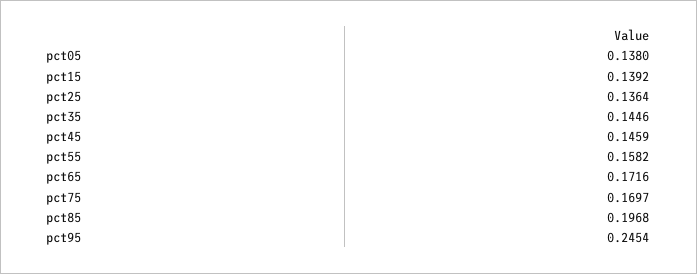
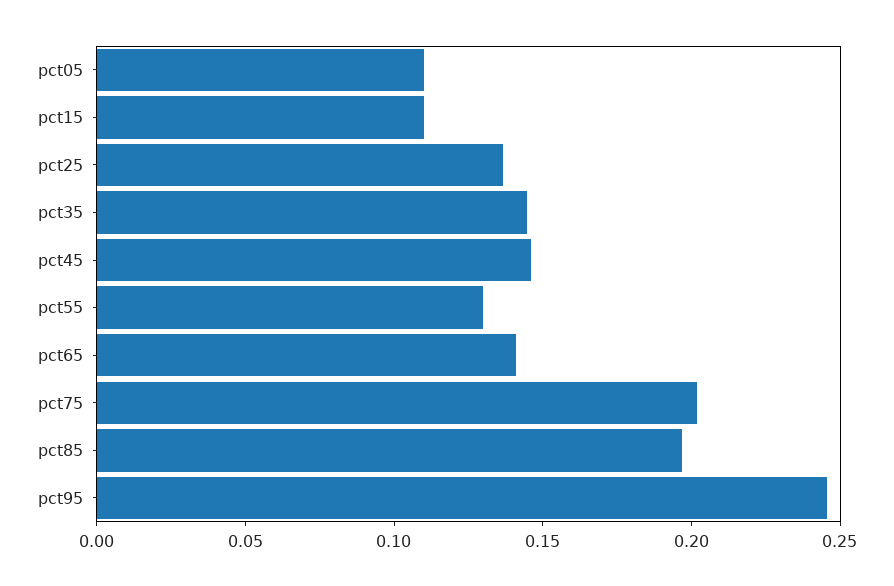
pct05: 0.138 -> 0.11
pct15: 0.1392 -> 0.11
pct55: 0.1582 -> 0.13
pct65: 0.1716 -> 0.14
pct75: 0.1697 -> 0.2

